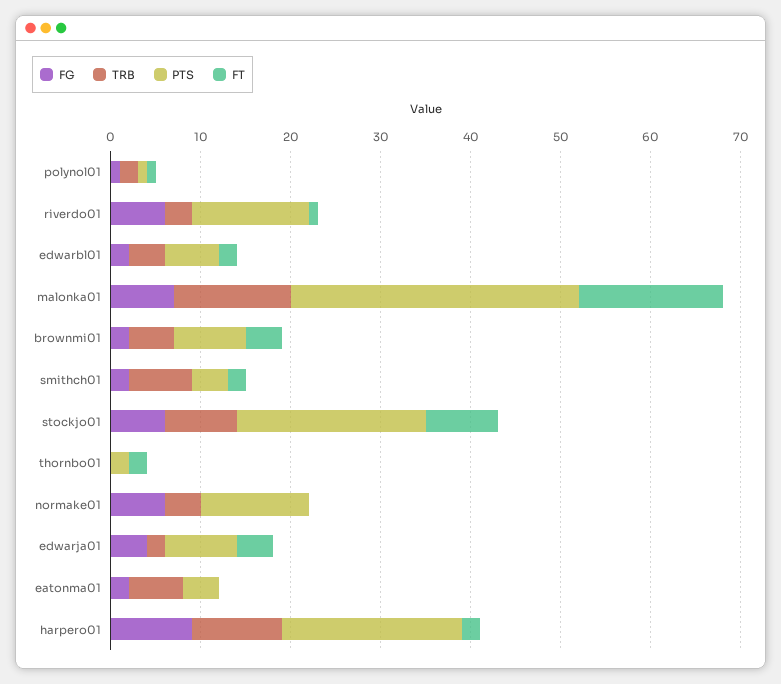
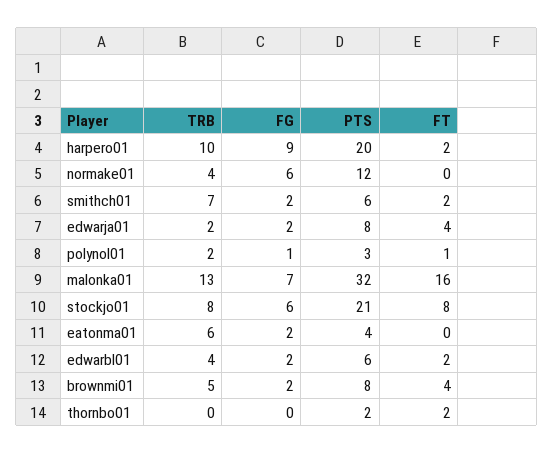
PTS, polynol01: 1 -> 3
FG, riverdo01: 6 -> none
TRB, riverdo01: 3 -> none
PTS, riverdo01: 13 -> none
FT, riverdo01: 1 -> none
PTS, smithch01: 4 -> 6
FG, edwarja01: 4 -> 2

